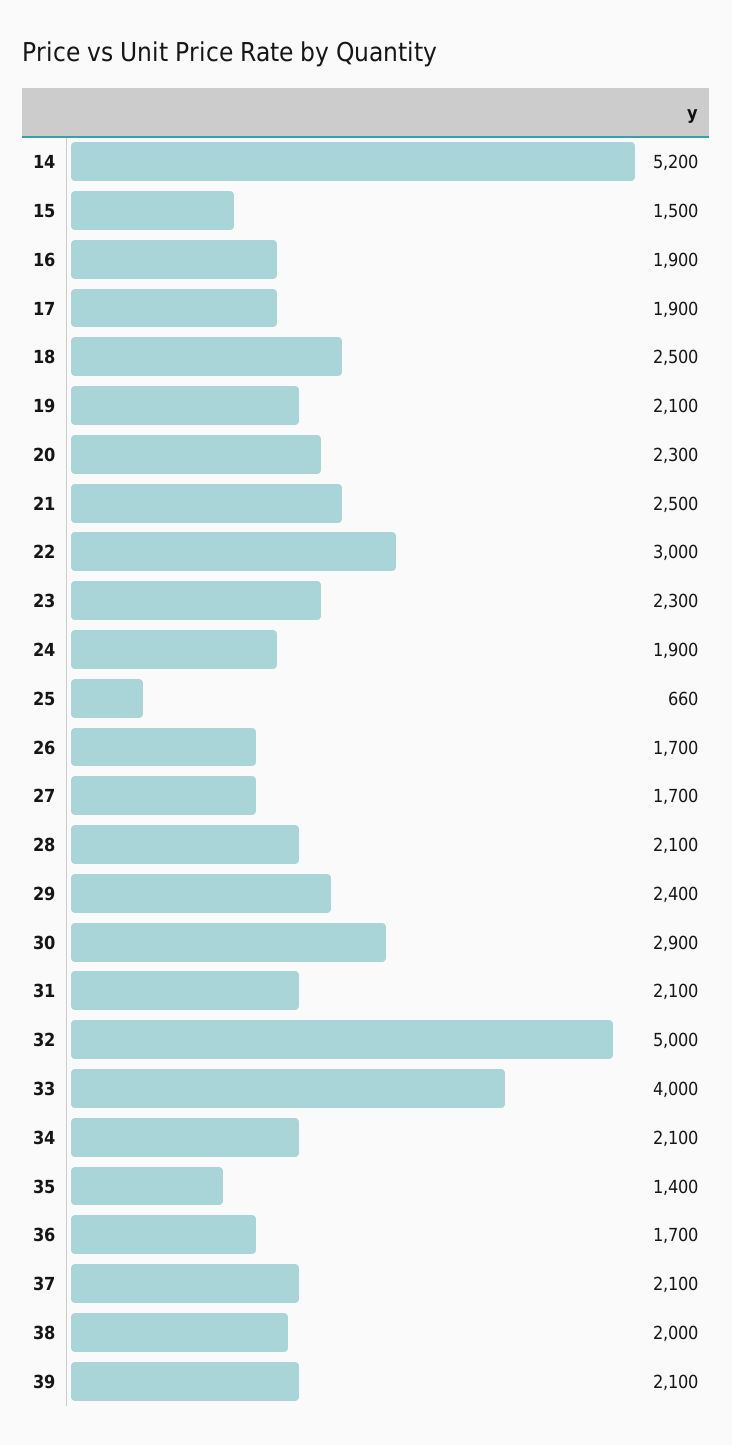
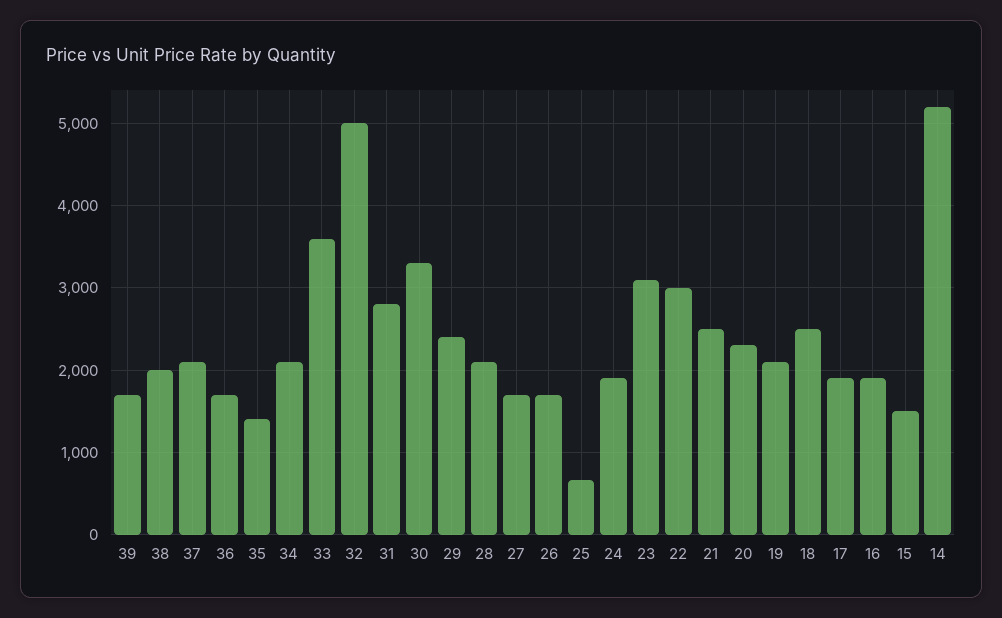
23: 2300 -> 3100
30: 2900 -> 3300
31: 2100 -> 2800
33: 4000 -> 3600
39: 2100 -> 1700

